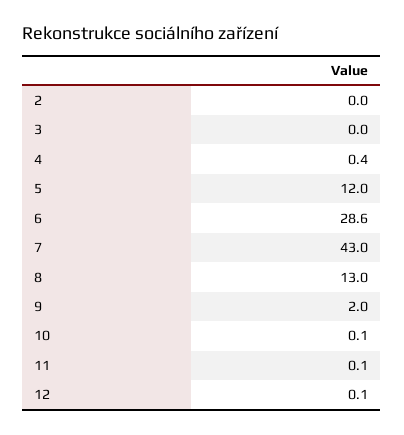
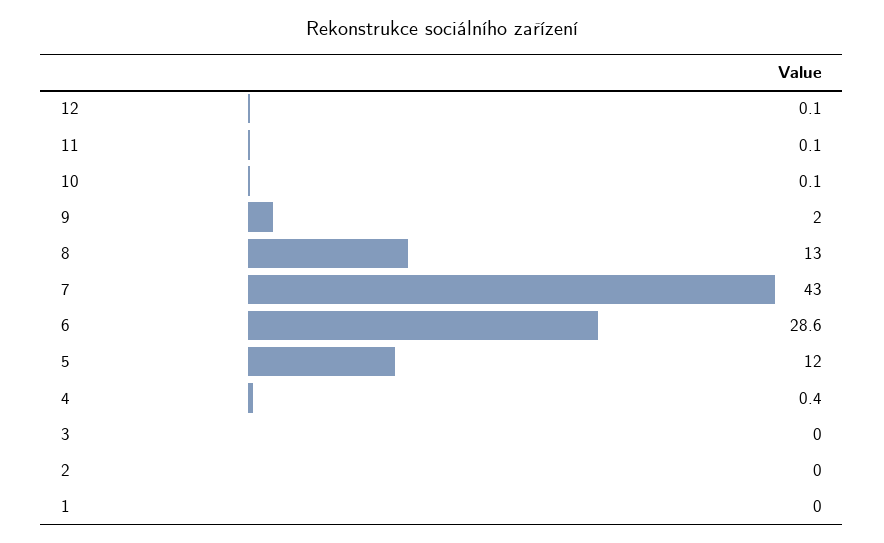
1: none -> 0

